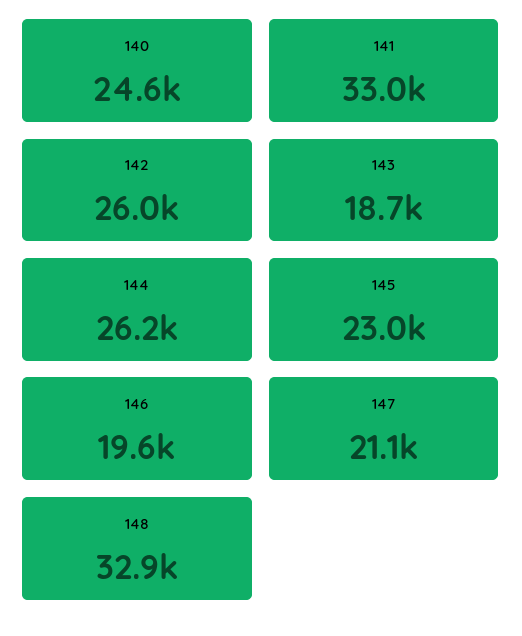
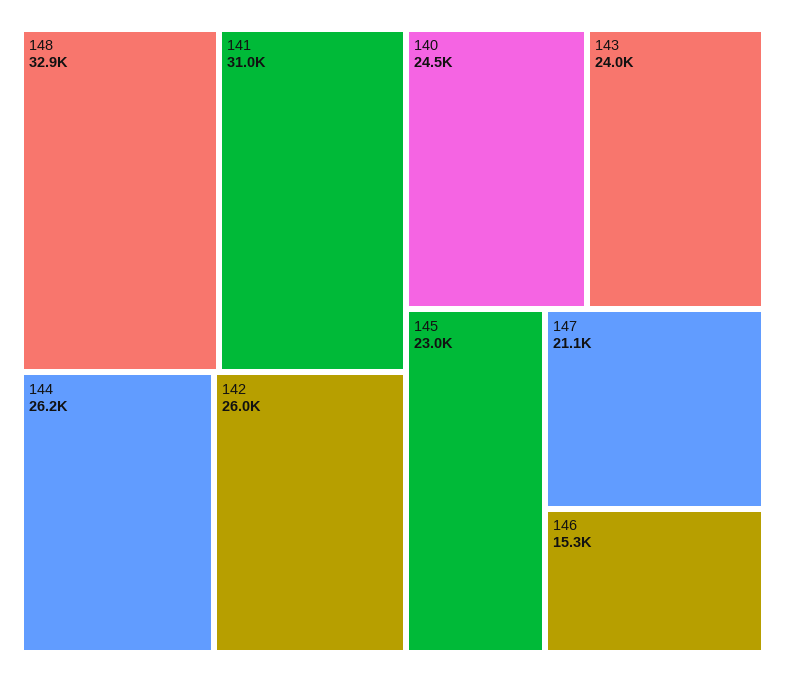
140: 24600 -> 24500
141: 33000 -> 31000
143: 18700 -> 24000
146: 19600 -> 15300

